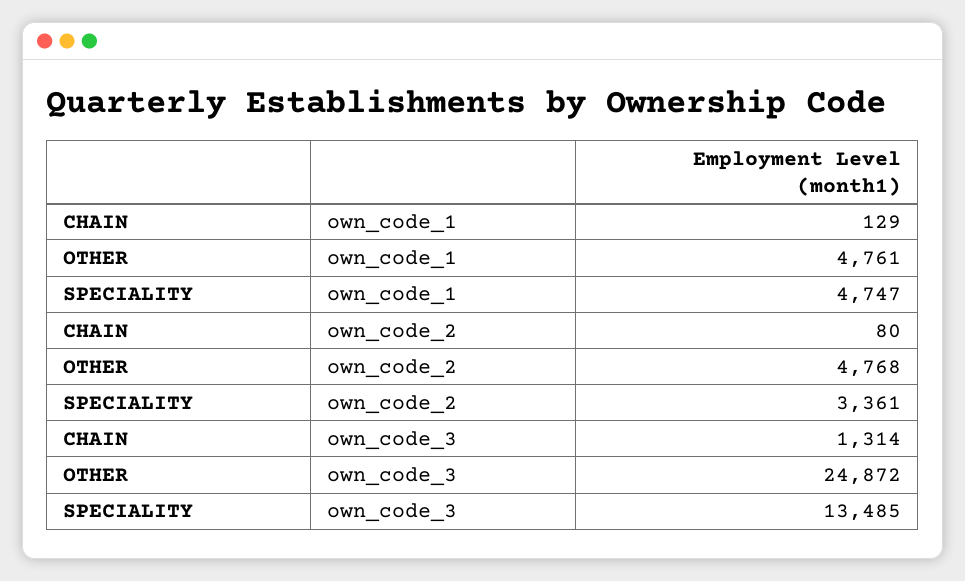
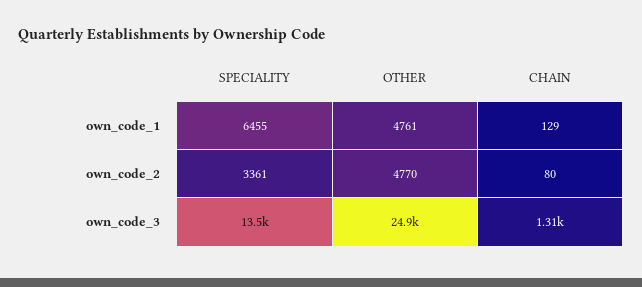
SPECIALITY, own_code_1: 4747 -> 6455
OTHER, own_code_2: 4768 -> 4770

